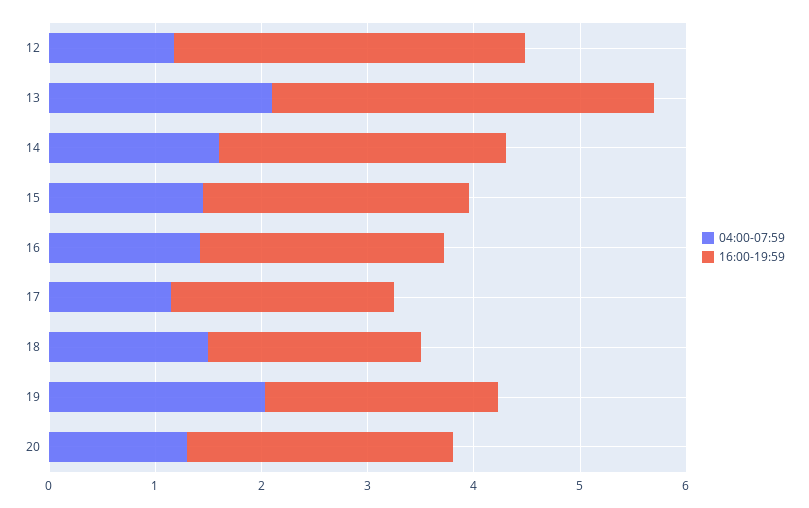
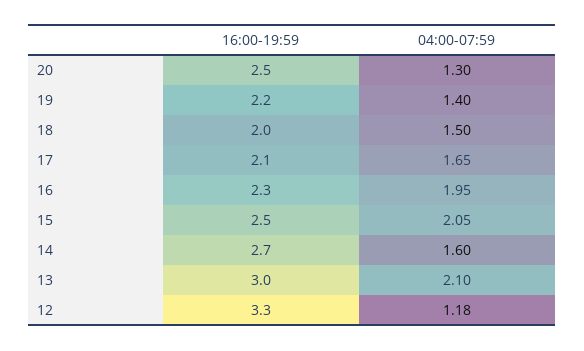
16:00-19:59, 13: 3.6 -> 3
04:00-07:59, 15: 1.4 -> 2.05
04:00-07:59, 16: 1.4 -> 1.95
04:00-07:59, 17: 1.2 -> 1.65
04:00-07:59, 19: 2 -> 1.4

